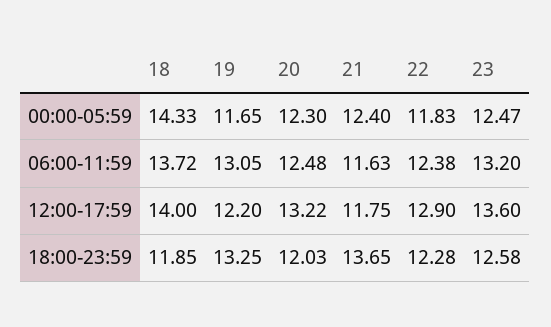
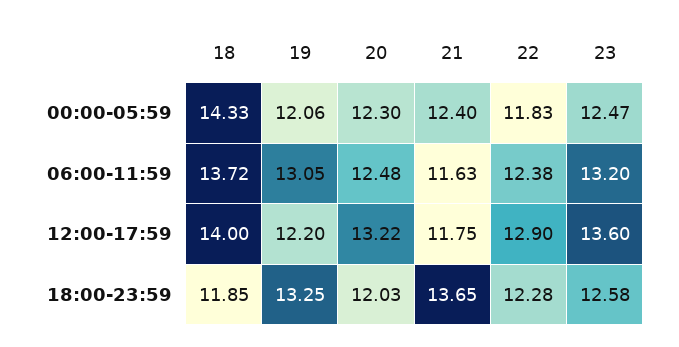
19, 00:00-05:59: 11.65 -> 12.06

